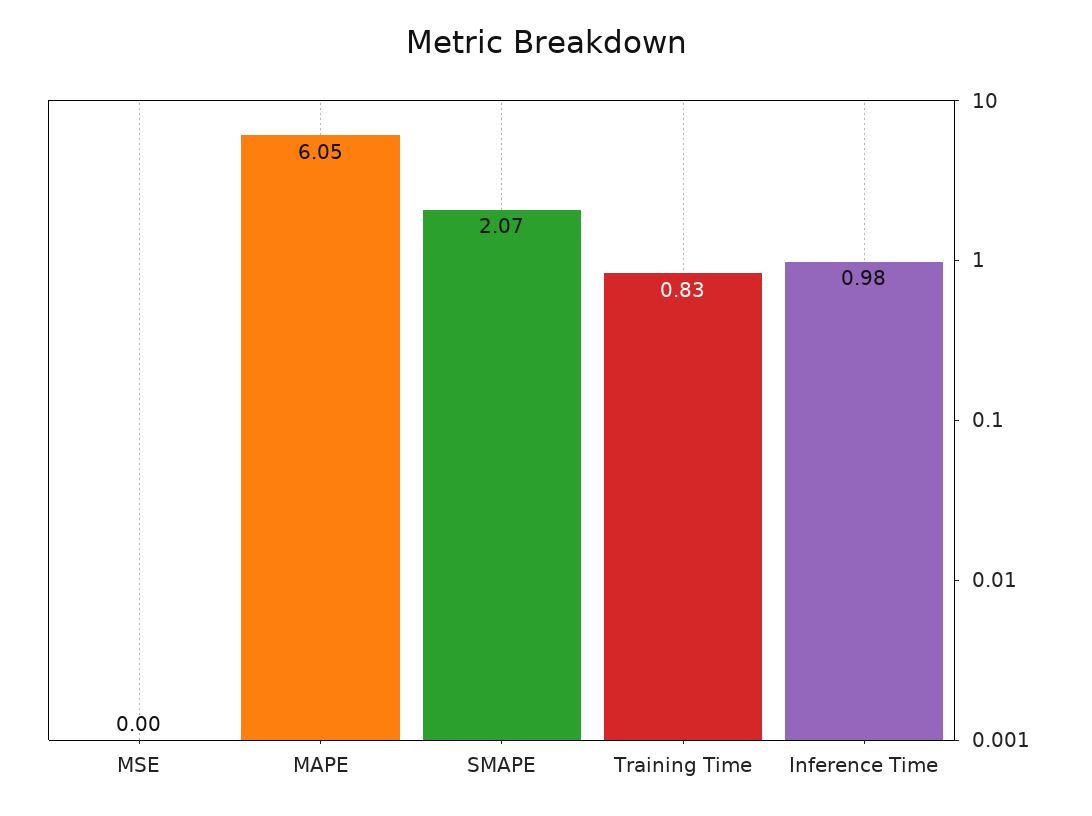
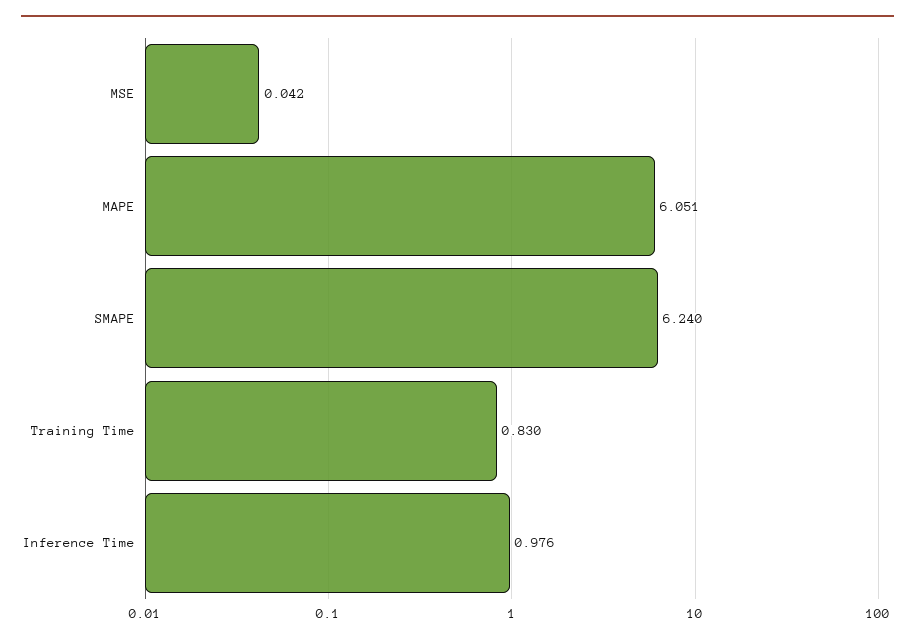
MSE: 0 -> 0.042
SMAPE: 2.07 -> 6.24

